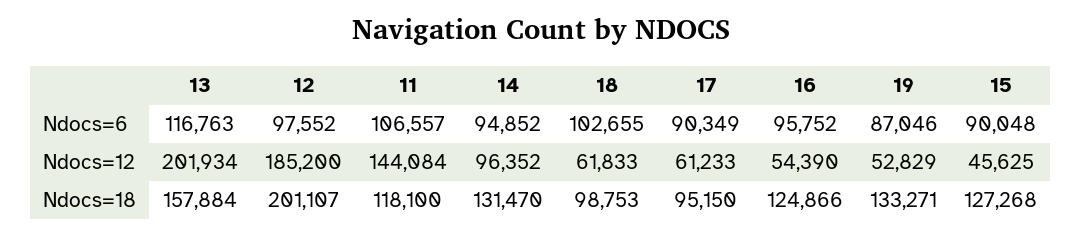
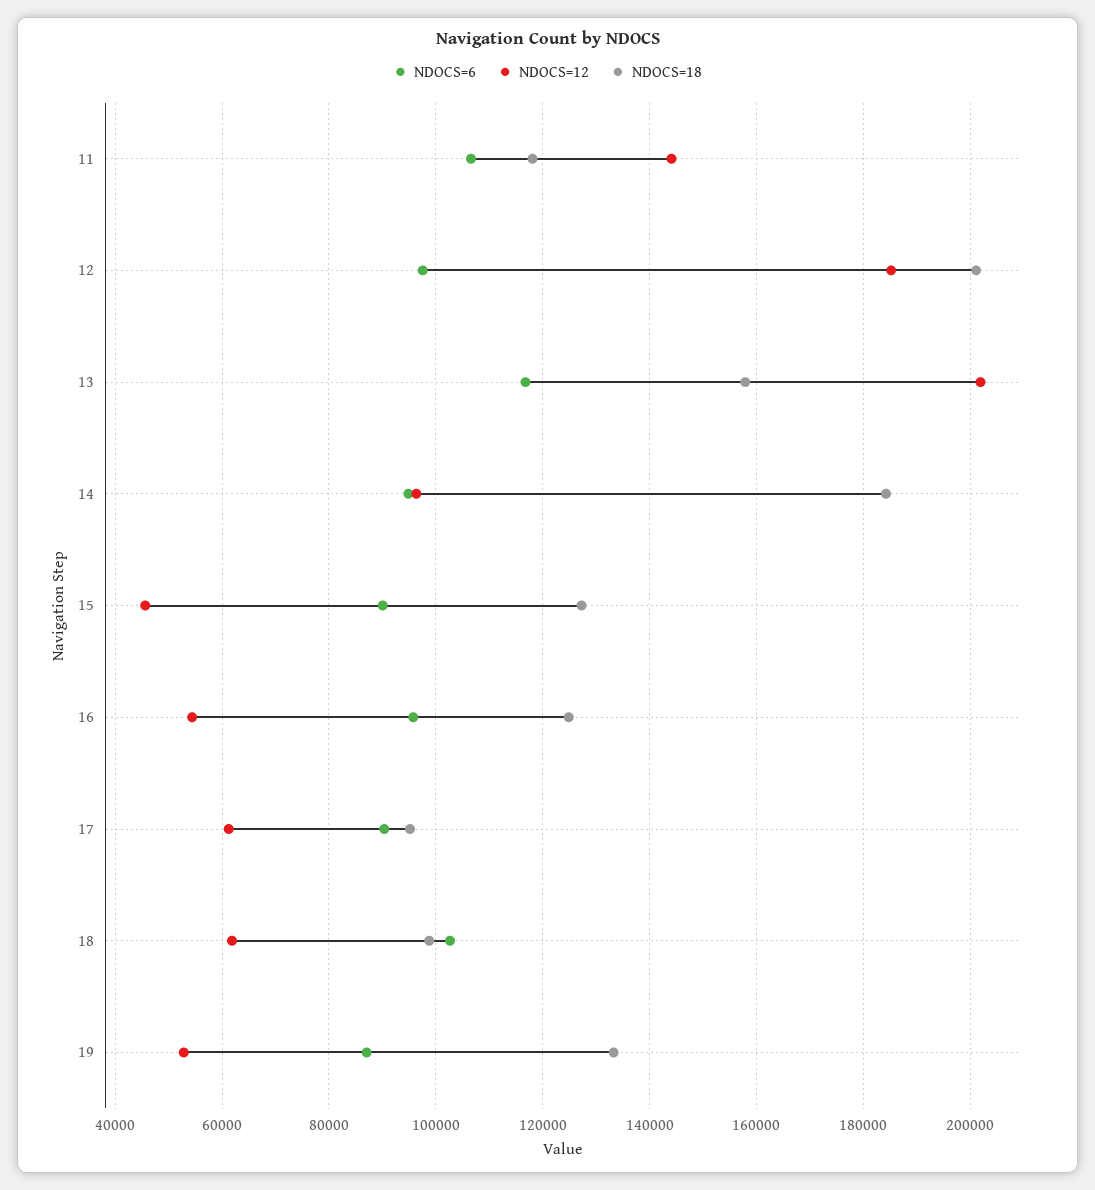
Ndocs=18, 14: 131470 -> 184000

